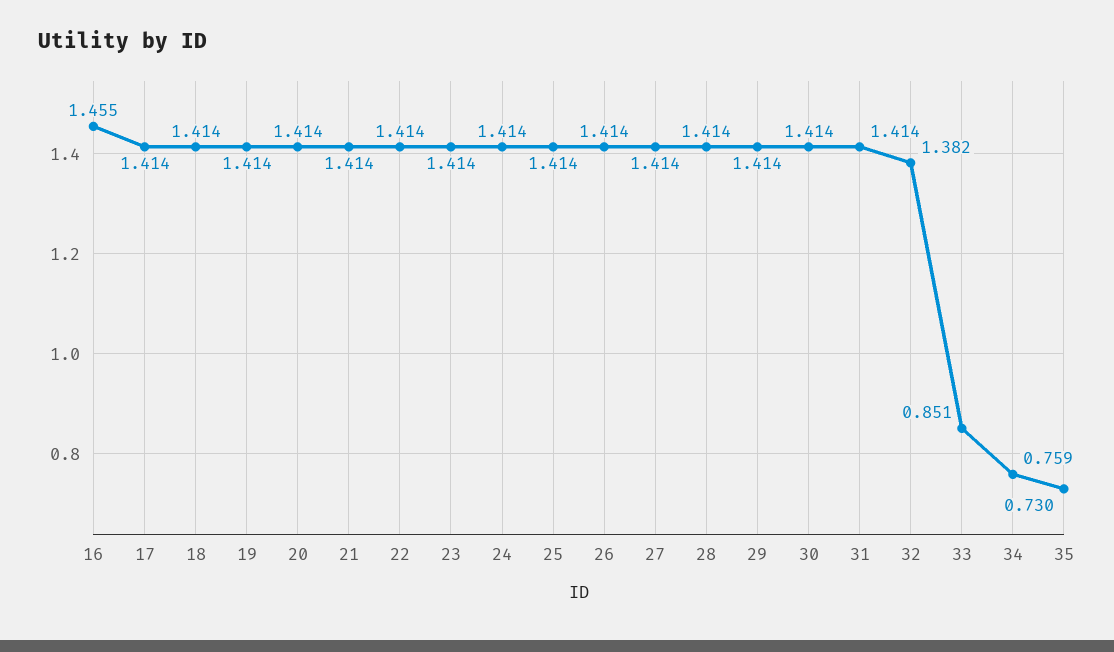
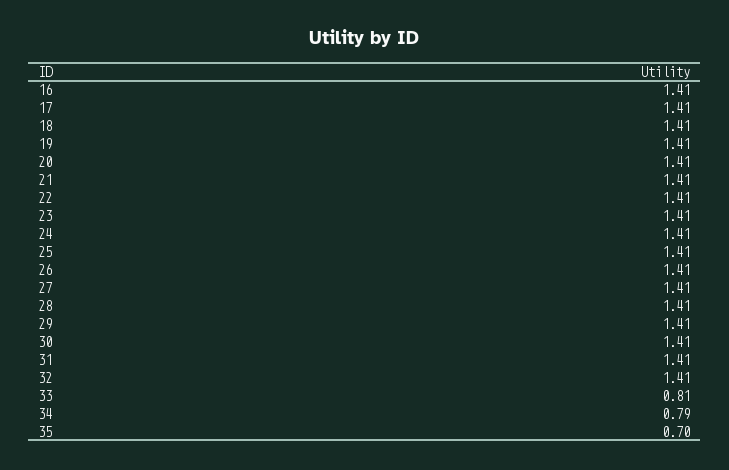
16: 1.455 -> 1.41
32: 1.382 -> 1.41
33: 0.851 -> 0.81
34: 0.759 -> 0.79
35: 0.73 -> 0.7

